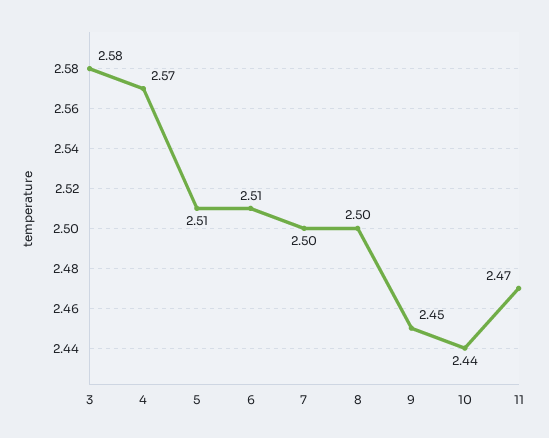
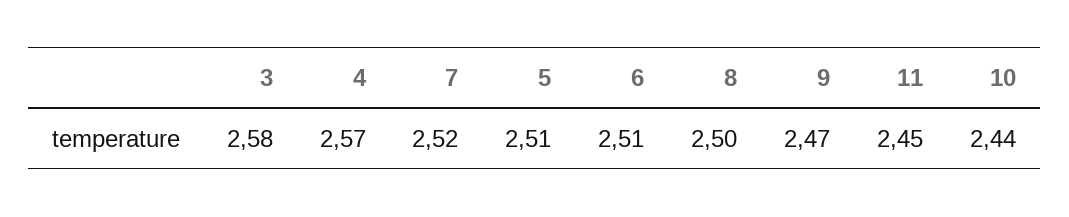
7: 2.5 -> 2.52
9: 2.45 -> 2.47
11: 2.47 -> 2.45

